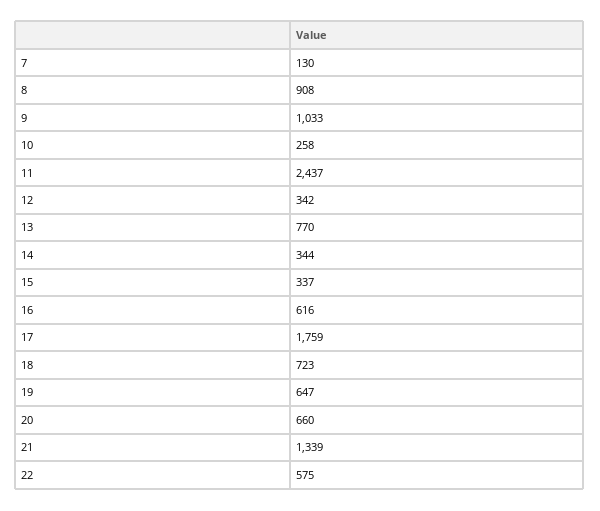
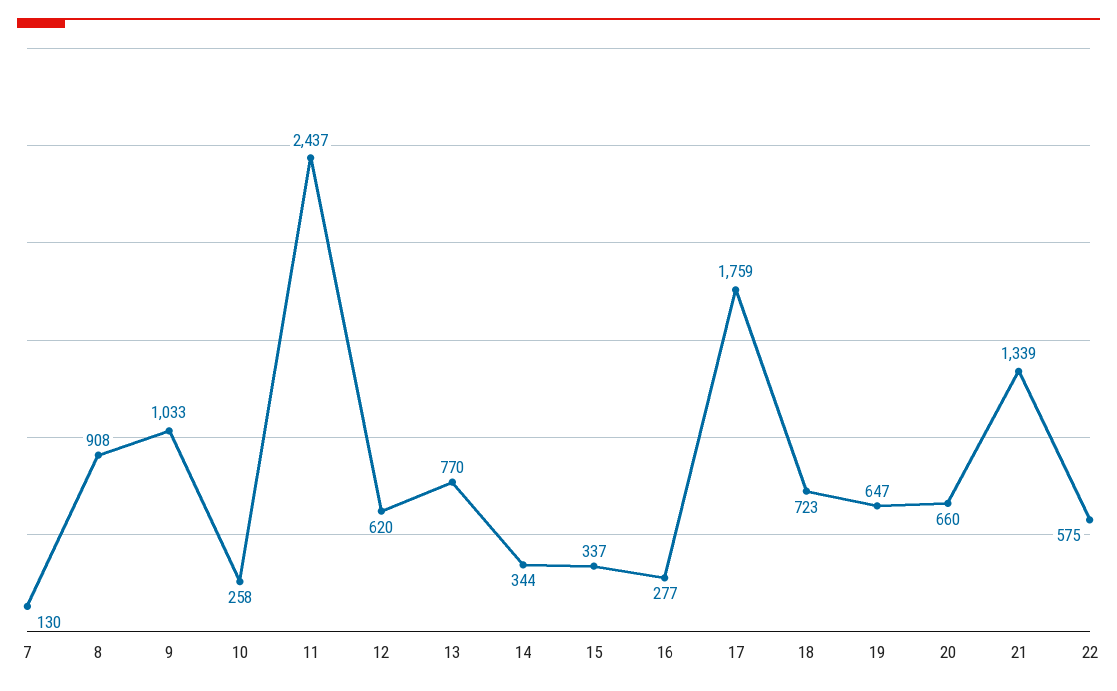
12: 342 -> 620
16: 616 -> 277

